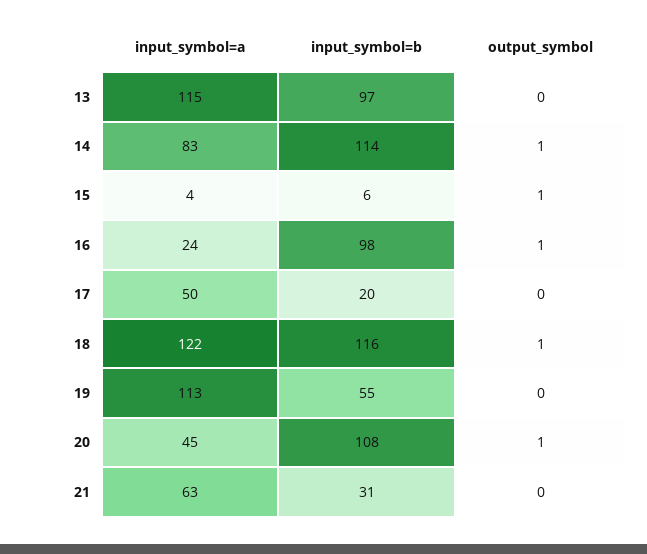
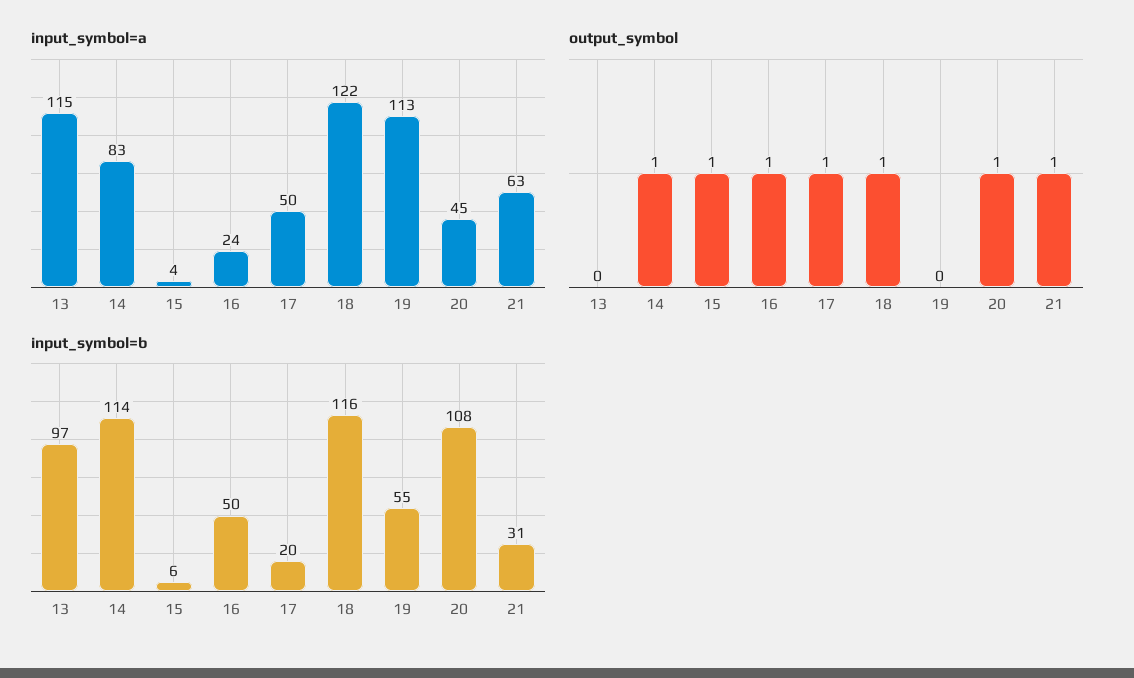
input_symbol=b, 16: 98 -> 50
output_symbol, 17: 0 -> 1
output_symbol, 21: 0 -> 1

